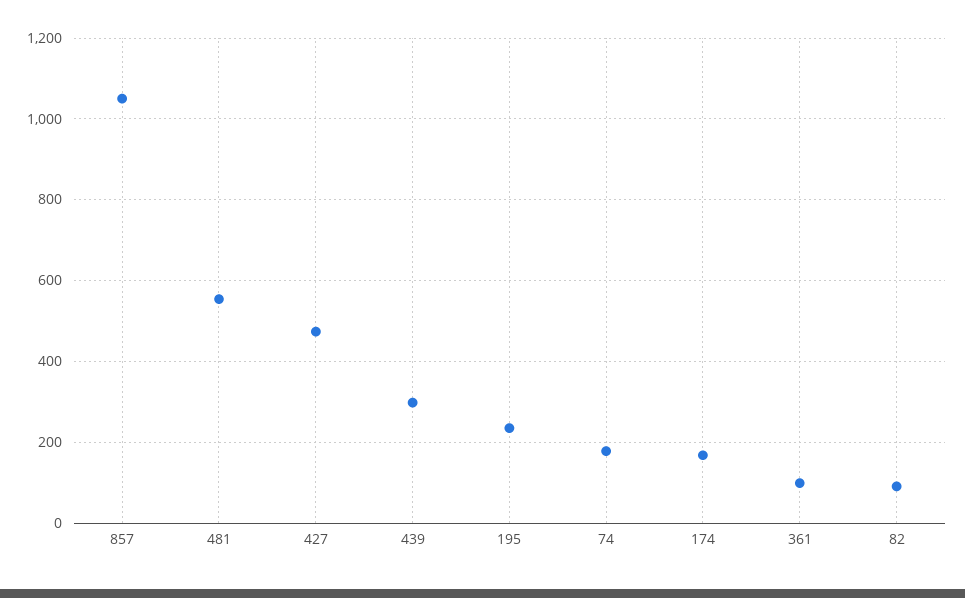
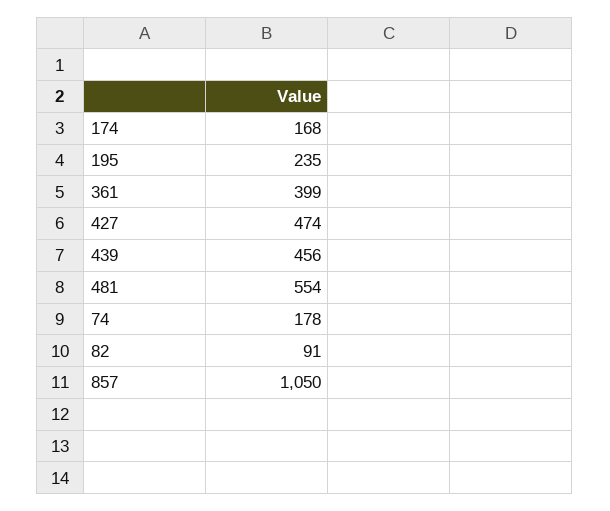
439: 300 -> 456
361: 100 -> 399

